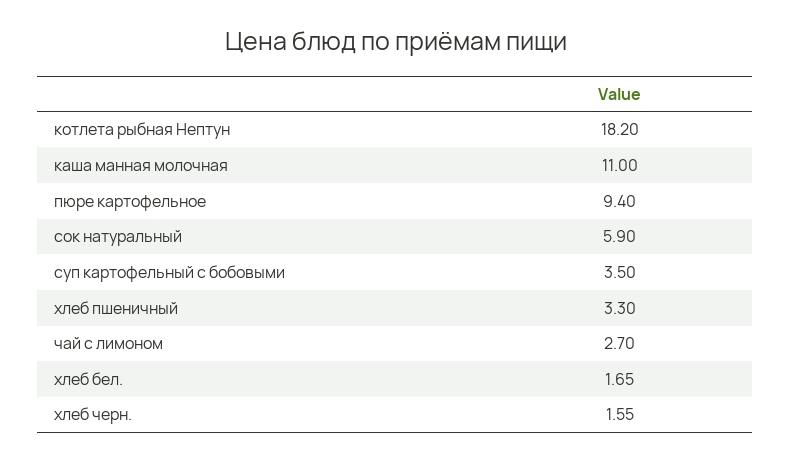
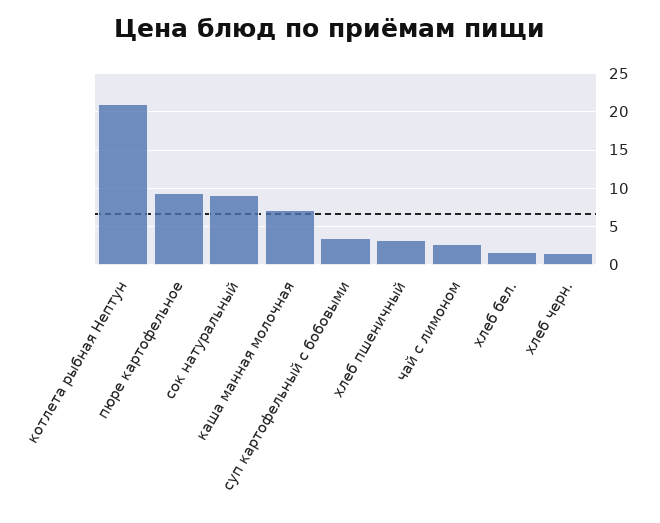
котлета рыбная Нептун: 18.2 -> 21
каша манная молочная: 11 -> 7
сок натуральный: 5.9 -> 9

